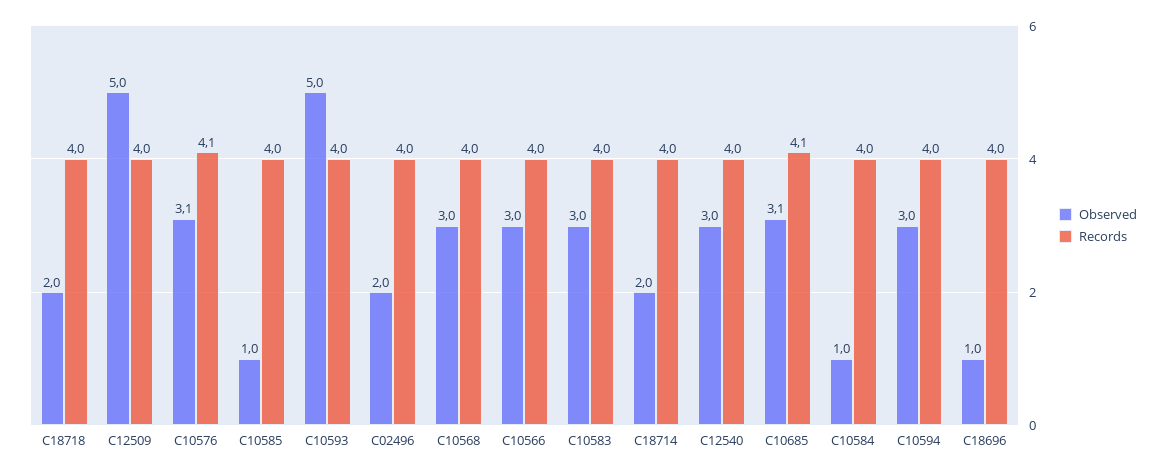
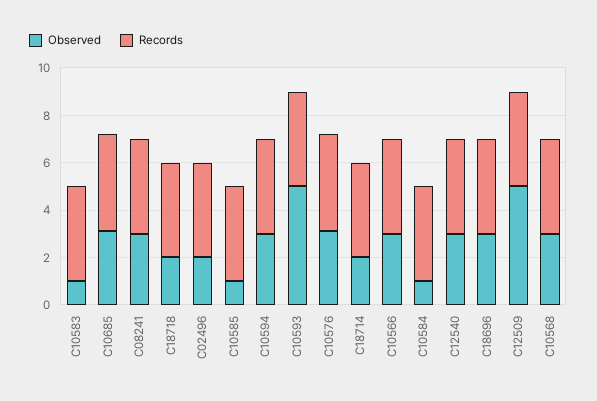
Observed, C10583: 3 -> 1
Observed, C18696: 1 -> 3
Observed, C08241: none -> 3
Records, C08241: none -> 4

